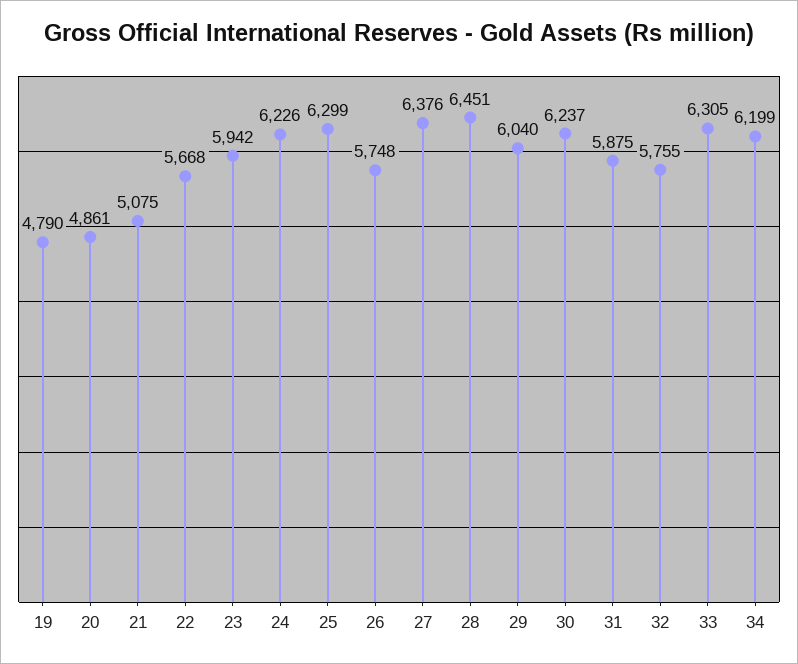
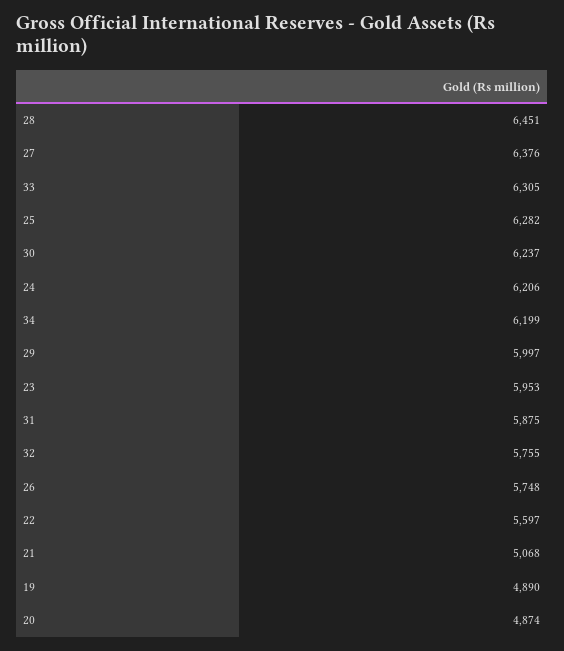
19: 4790 -> 4890
20: 4861 -> 4874
21: 5075 -> 5068
22: 5668 -> 5597
23: 5942 -> 5953
24: 6226 -> 6206
25: 6299 -> 6282
29: 6040 -> 5997

